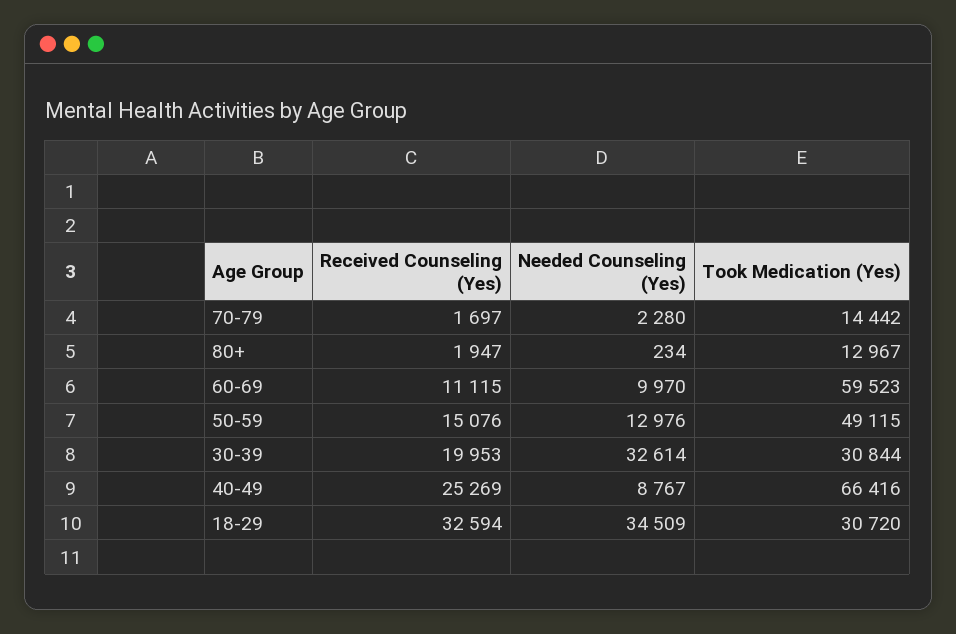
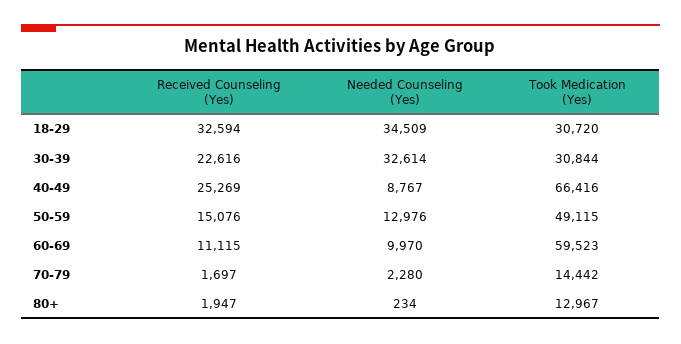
Received Counseling (Yes), 30-39: 19953 -> 22616

